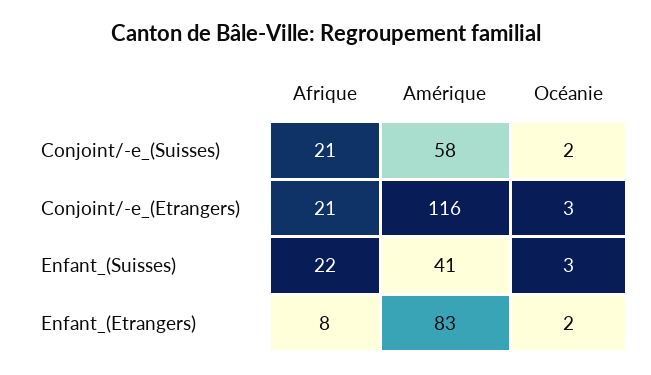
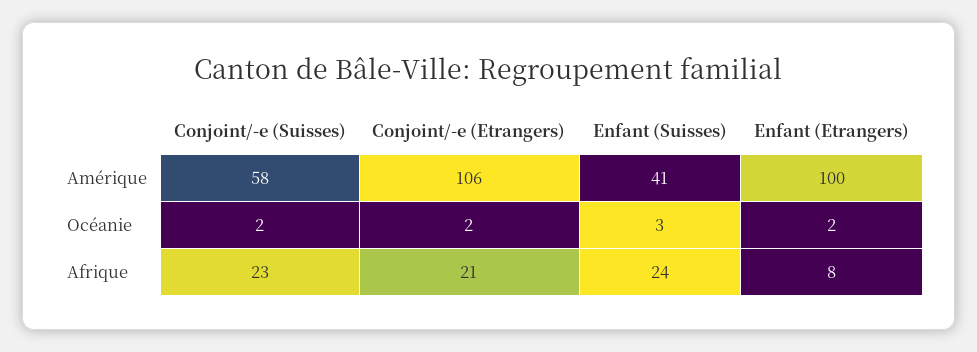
Afrique, Conjoint/-e_(Suisses): 21 -> 23
Amérique, Conjoint/-e_(Etrangers): 116 -> 106
Océanie, Conjoint/-e_(Etrangers): 3 -> 2
Afrique, Enfant_(Suisses): 22 -> 24
Amérique, Enfant_(Etrangers): 83 -> 100

